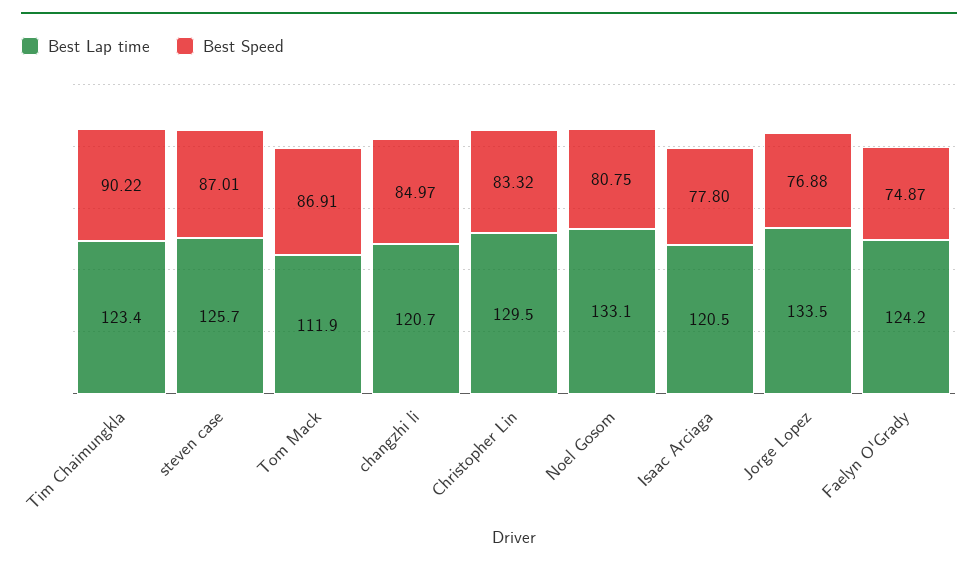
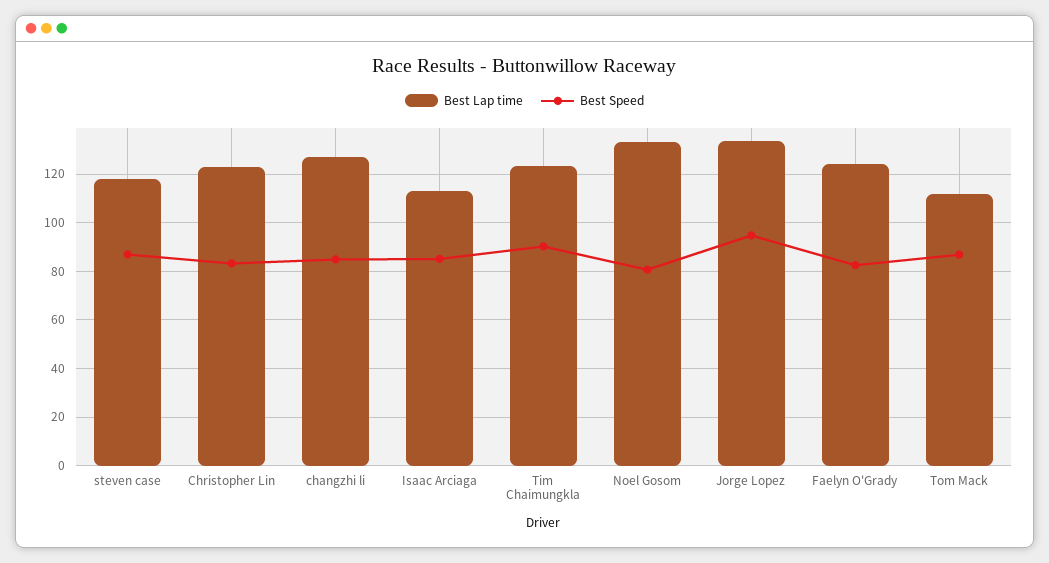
Best Lap time, steven case: 125.7 -> 117.5
Best Lap time, changzhi li: 120.7 -> 127.5
Best Lap time, Christopher Lin: 129.5 -> 122.5
Best Lap time, Isaac Arciaga: 120.5 -> 112.5
Best Speed, Isaac Arciaga: 77.8 -> 85
Best Speed, Jorge Lopez: 76.88 -> 95
Best Speed, Faelyn O'Grady: 74.87 -> 82.5

